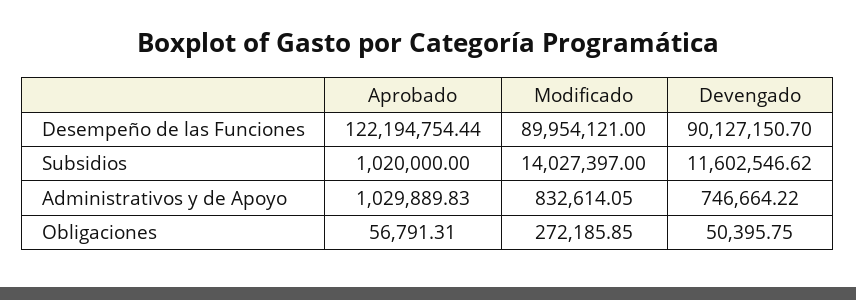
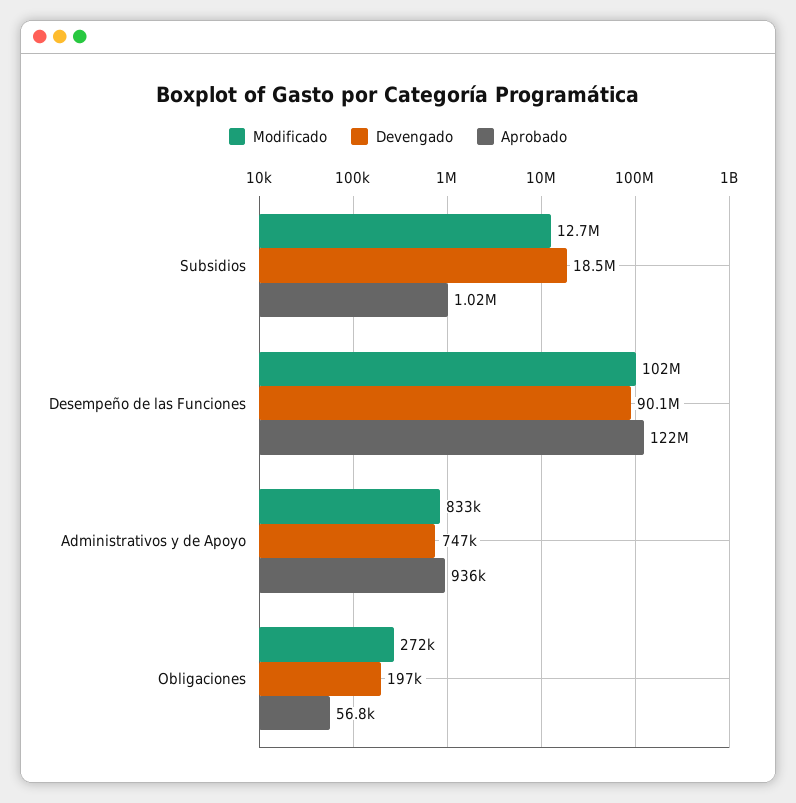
Modificado, Desempeño de las Funciones: 89954121 -> 102000000
Modificado, Subsidios: 14027397 -> 12700000
Devengado, Subsidios: 11602546.62 -> 18500000
Aprobado, Administrativos y de Apoyo: 1029889.83 -> 936000
Devengado, Obligaciones: 50395.75 -> 197000

